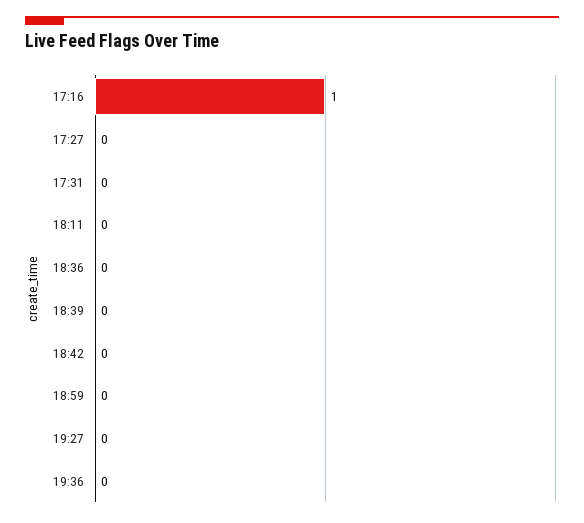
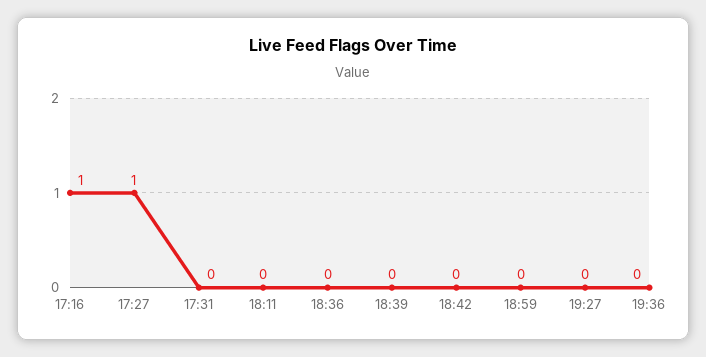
17:27: 0 -> 1

